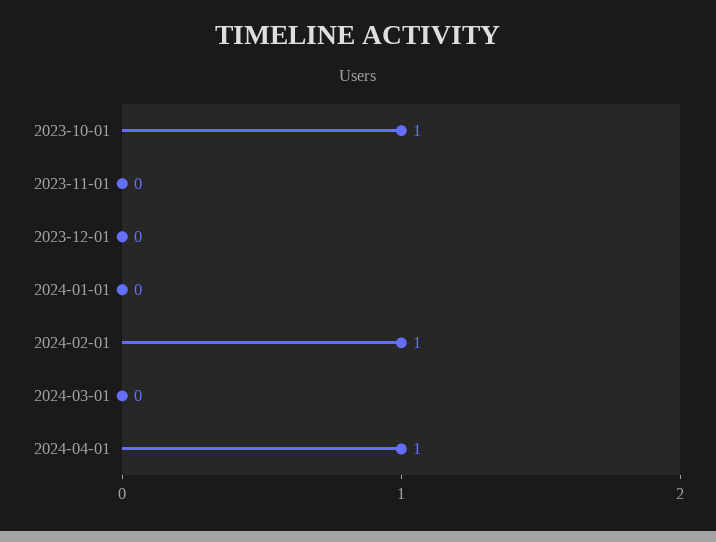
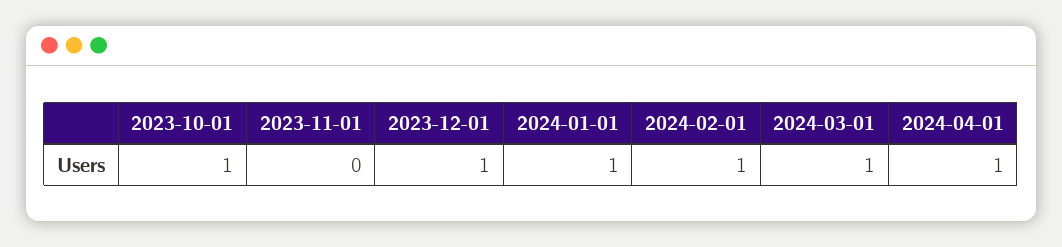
2023-12-01: 0 -> 1
2024-01-01: 0 -> 1
2024-03-01: 0 -> 1

